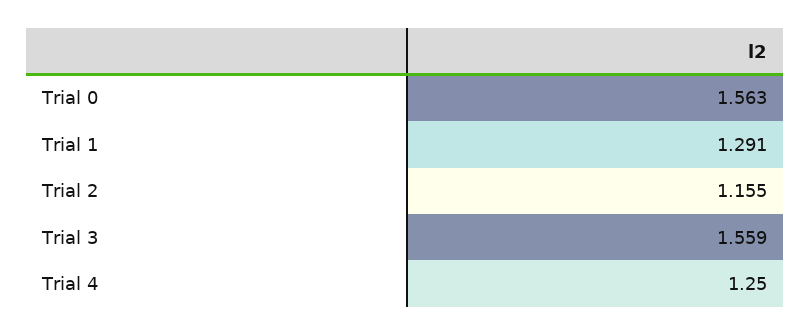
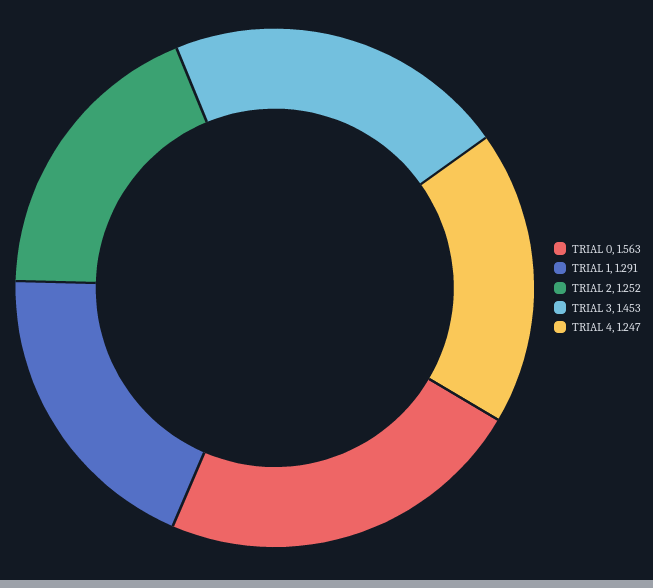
Trial 2: 1.155 -> 1.252
Trial 3: 1.559 -> 1.453
Trial 4: 1.25 -> 1.247

